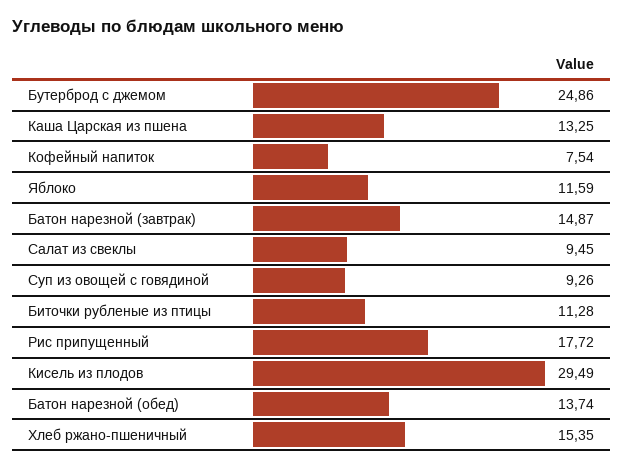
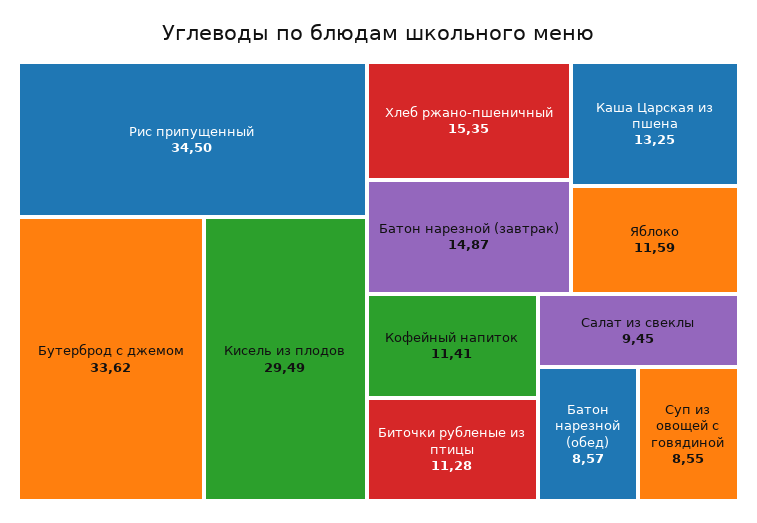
Бутерброд с джемом: 24.86 -> 33.62
Кофейный напиток: 7.54 -> 11.41
Суп из овощей с говядиной: 9.26 -> 8.55
Рис припущенный: 17.72 -> 34.5
Батон нарезной (обед): 13.74 -> 8.57

